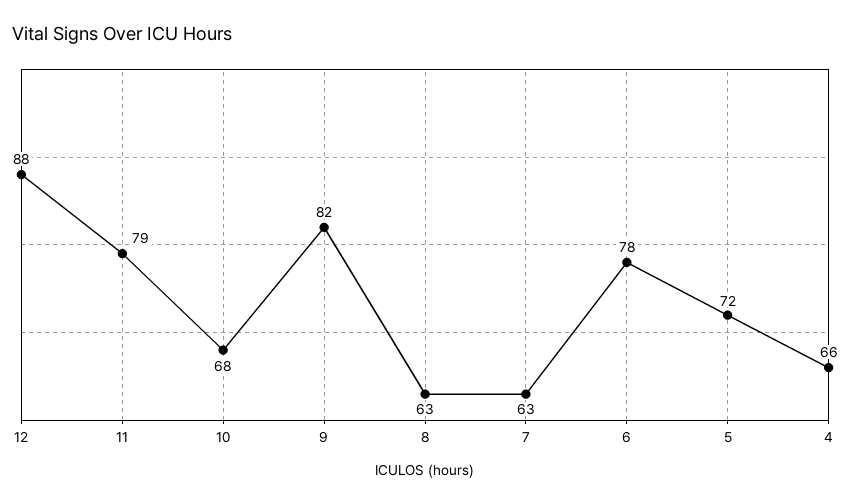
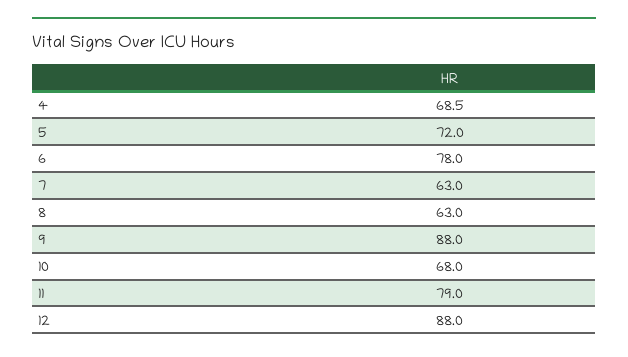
9: 82 -> 88
4: 66 -> 68.5

